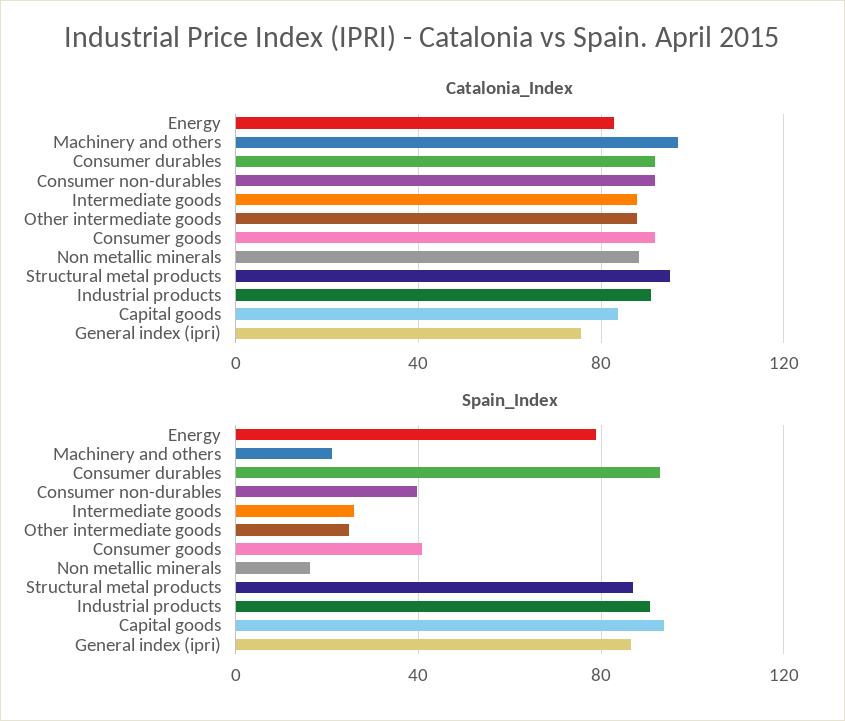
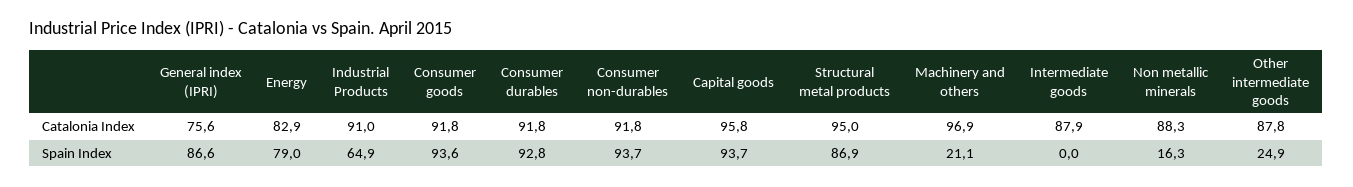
Catalonia_Index, Capital goods: 85 -> 95.8
Spain_Index, Consumer non-durables: 40 -> 93.7
Spain_Index, Intermediate goods: 25 -> 0
Spain_Index, Consumer goods: 40 -> 93.6
Spain_Index, Industrial products: 90 -> 64.9

